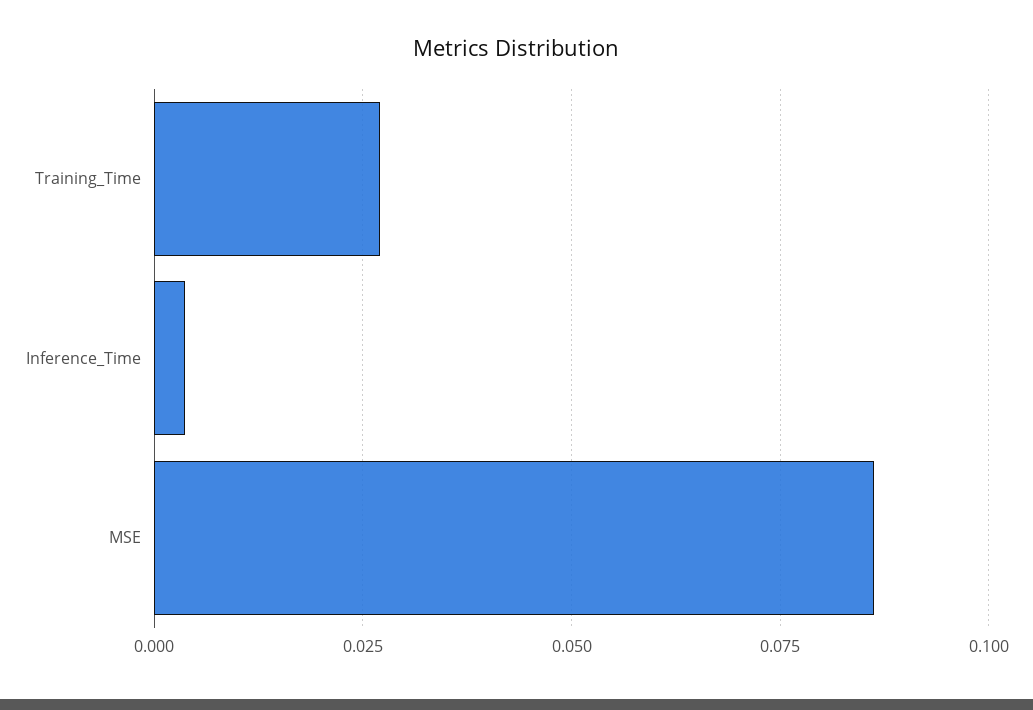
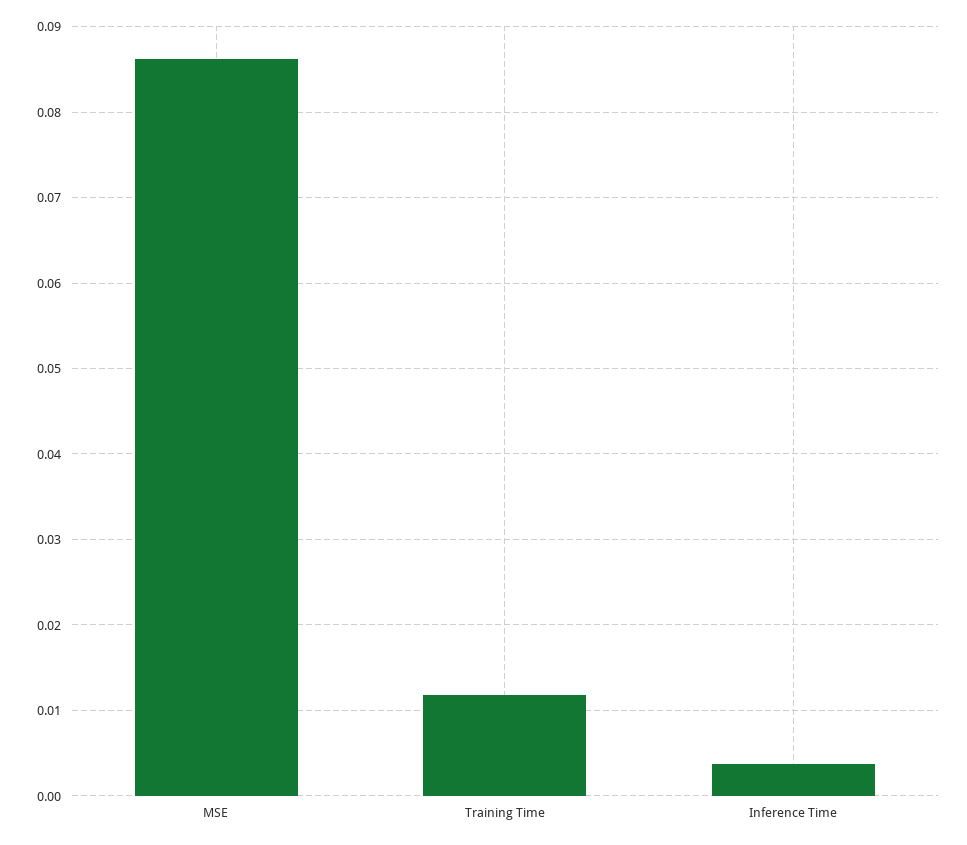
Training_Time: 0.0275 -> 0.012

